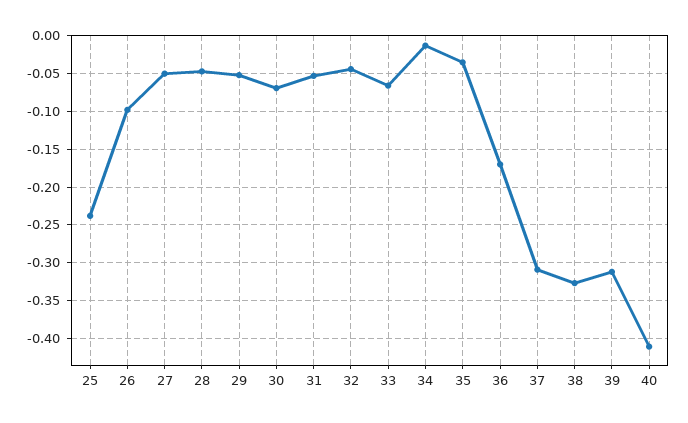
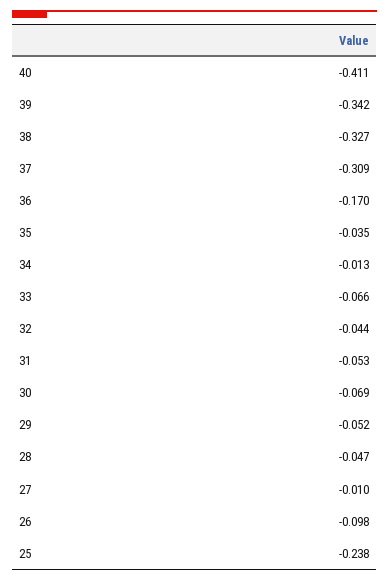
27: -0.05 -> -0.01
39: -0.31 -> -0.342

